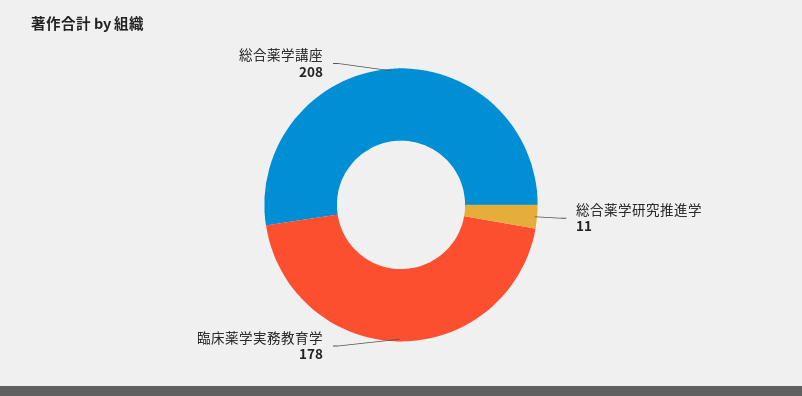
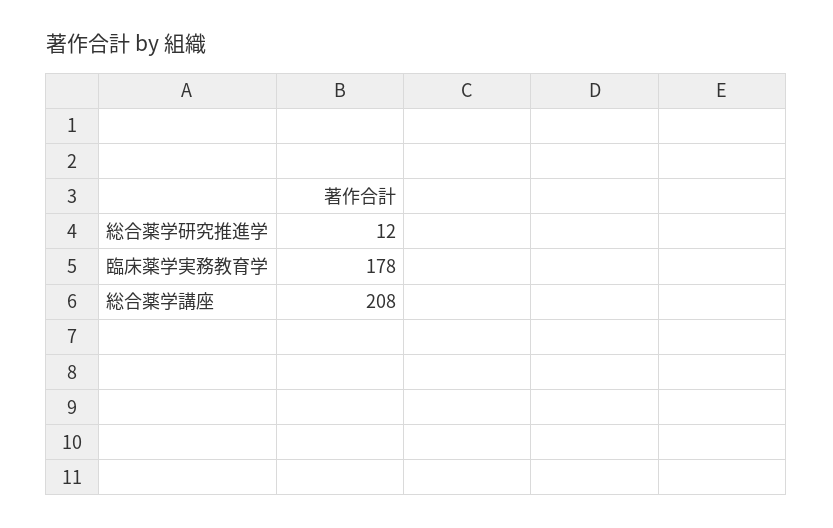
総合薬学研究推進学: 11 -> 12

